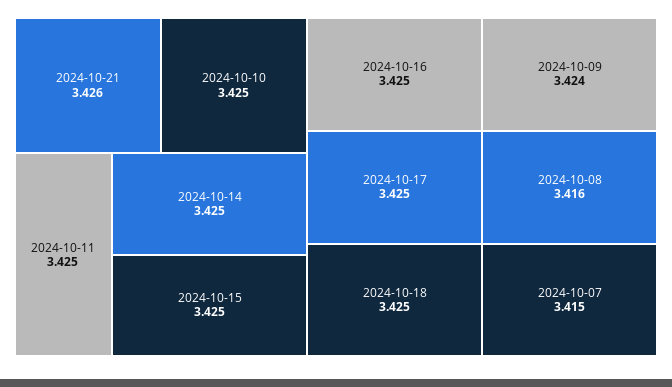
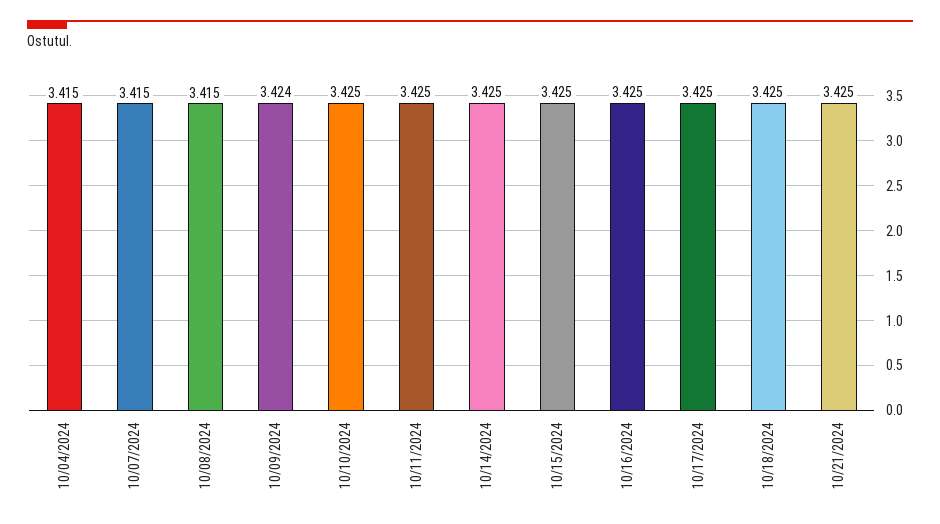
2024-10-21: 3.426 -> 3.425
2024-10-08: 3.416 -> 3.415
10/04/2024: none -> 3.415

